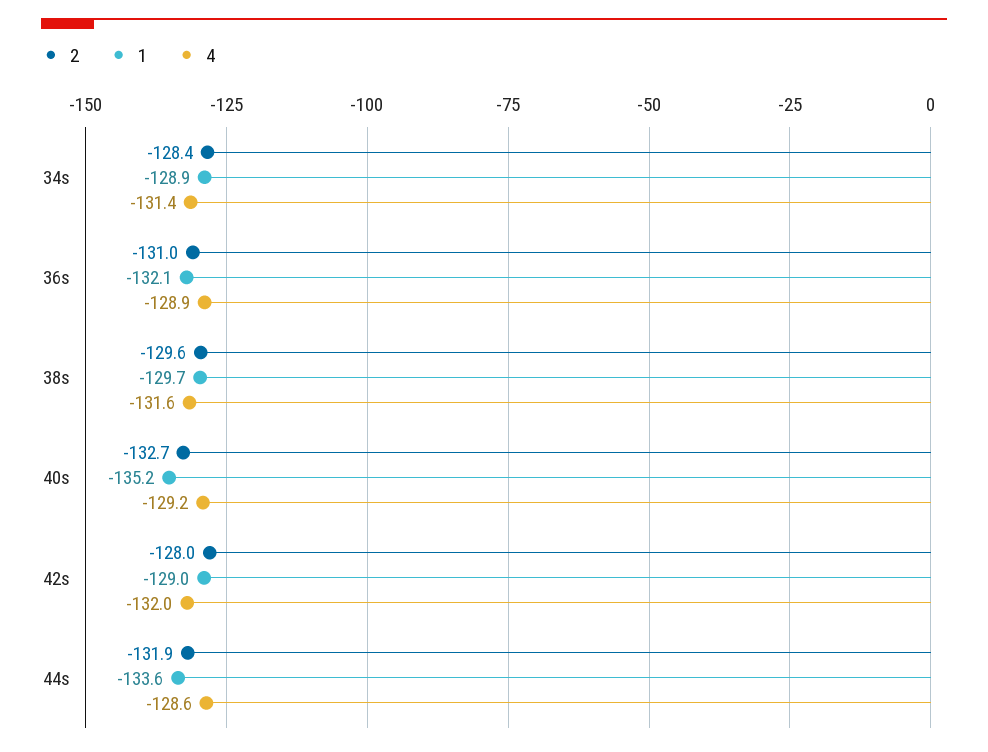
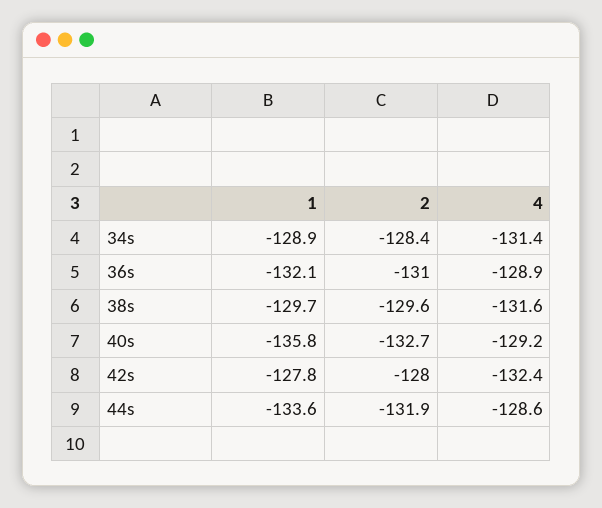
1, 40s: -135.2 -> -135.8
1, 42s: -129 -> -127.8
4, 42s: -132 -> -132.4

